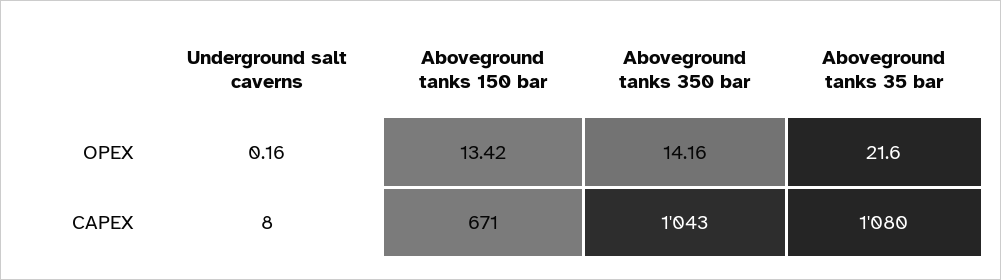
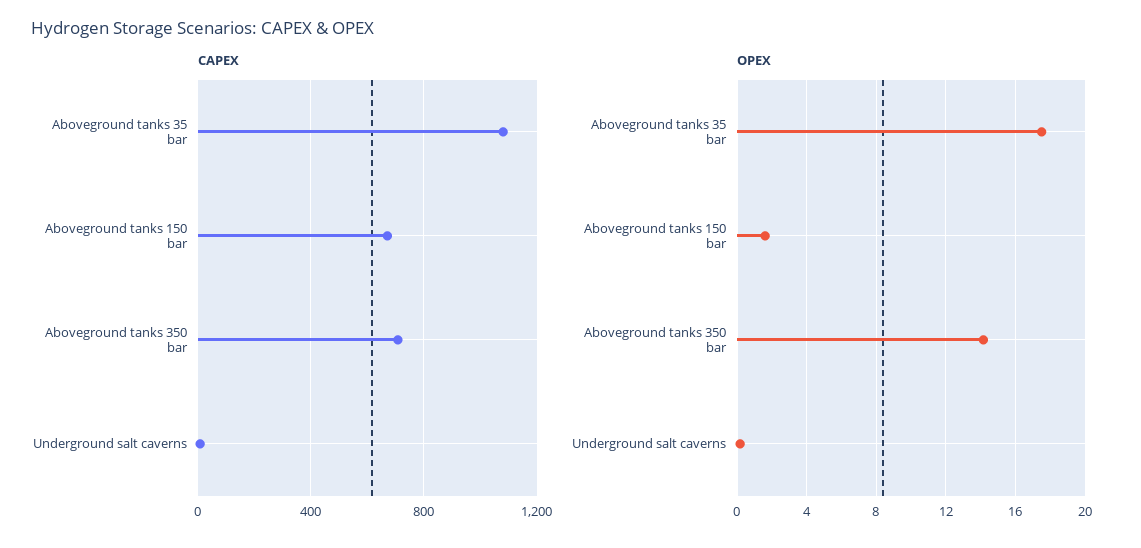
OPEX, Aboveground tanks 150 bar: 13.42 -> 1.5
OPEX, Aboveground tanks 35 bar: 21.6 -> 17.5
CAPEX, Aboveground tanks 350 bar: 1043 -> 700

